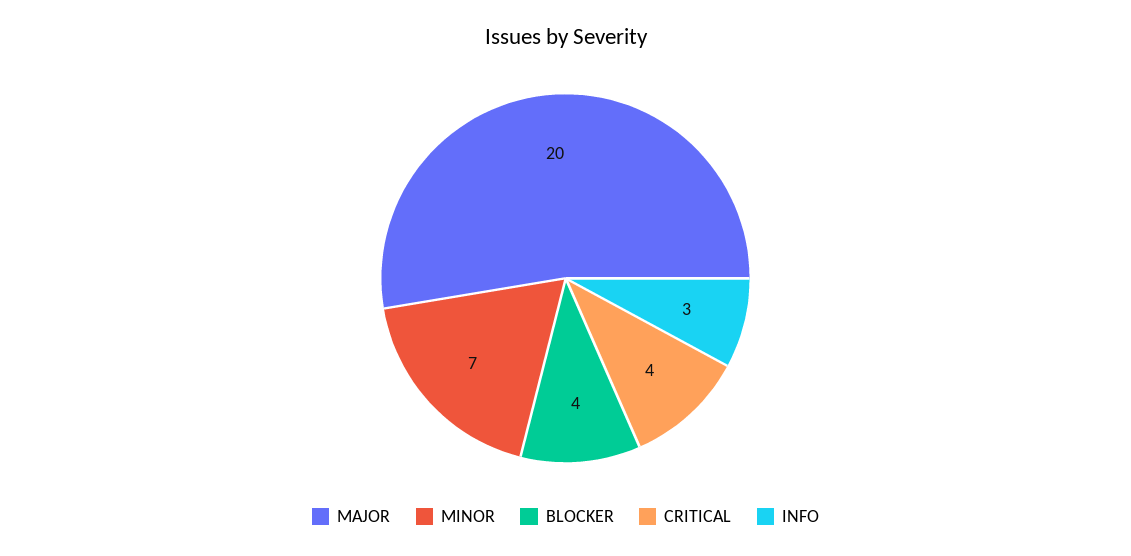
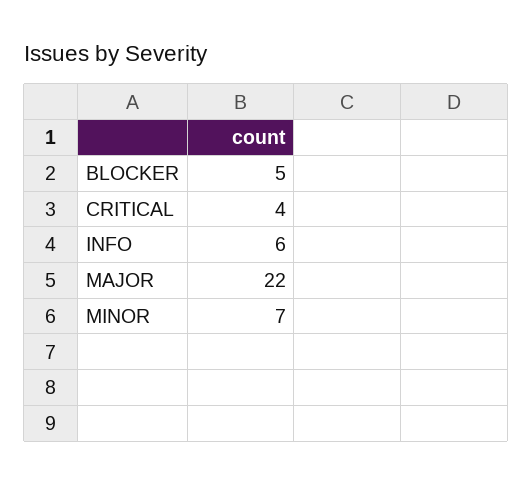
MAJOR: 20 -> 22
BLOCKER: 4 -> 5
INFO: 3 -> 6

